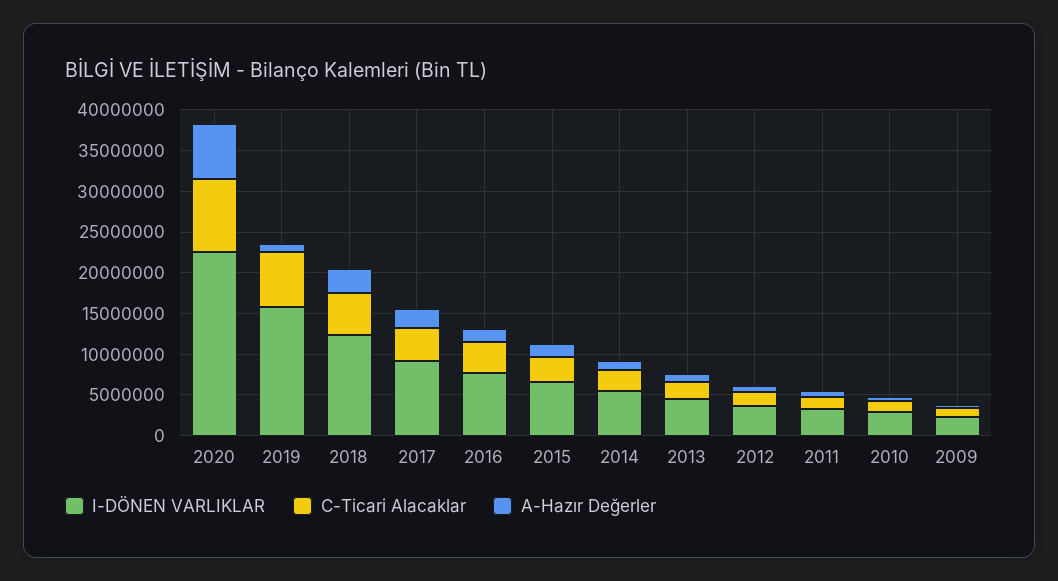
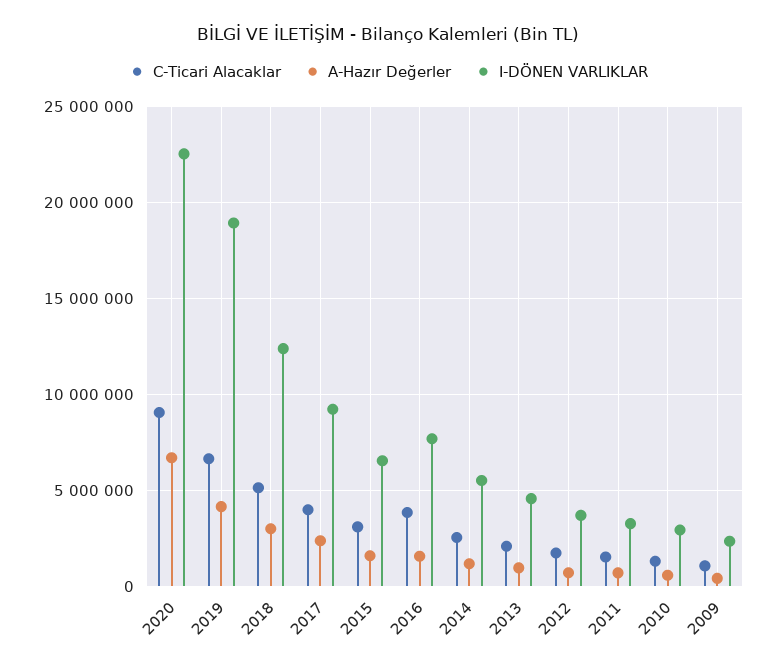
I-DÖNEN VARLIKLAR, 2019: 16000000 -> 19000000
A-Hazır Değerler, 2019: 1000000 -> 4000000

